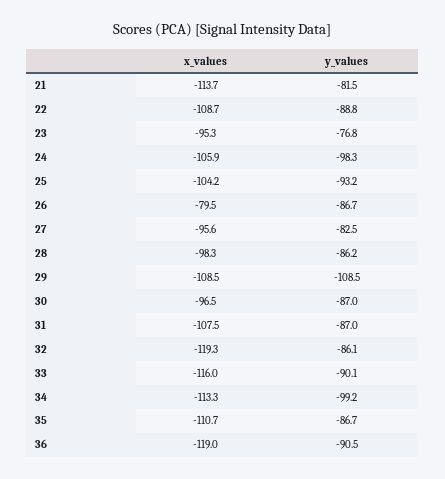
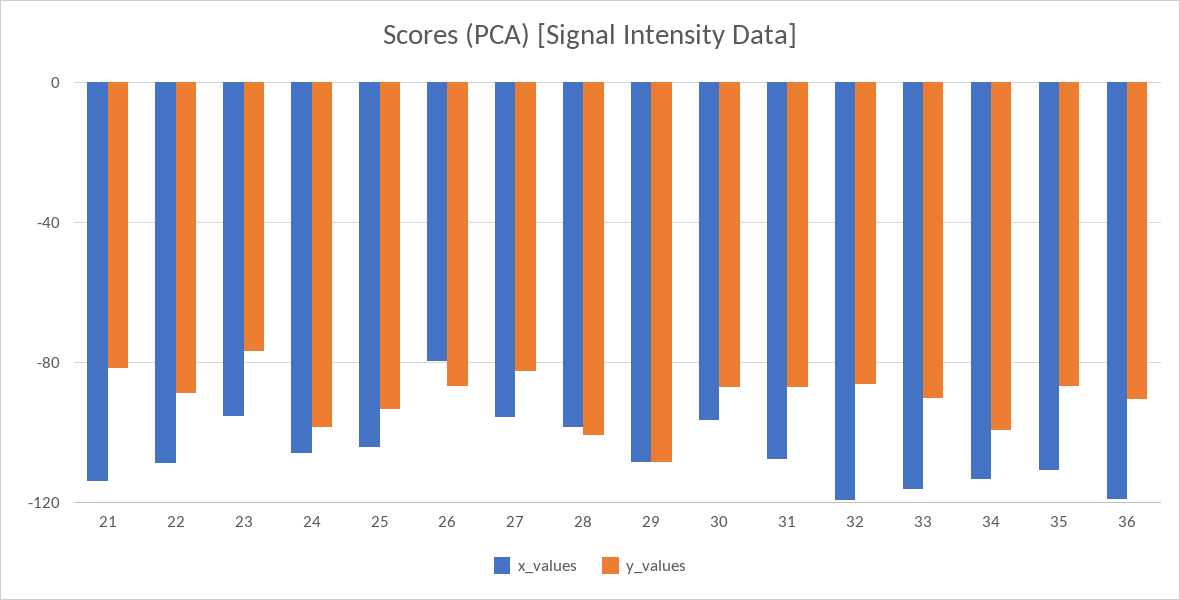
y_values, 28: -86.2 -> -100

